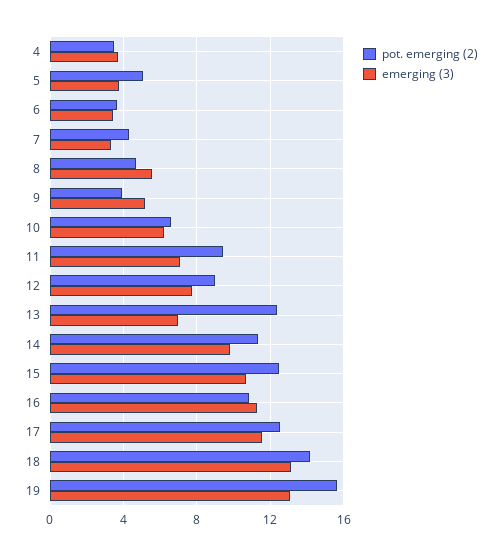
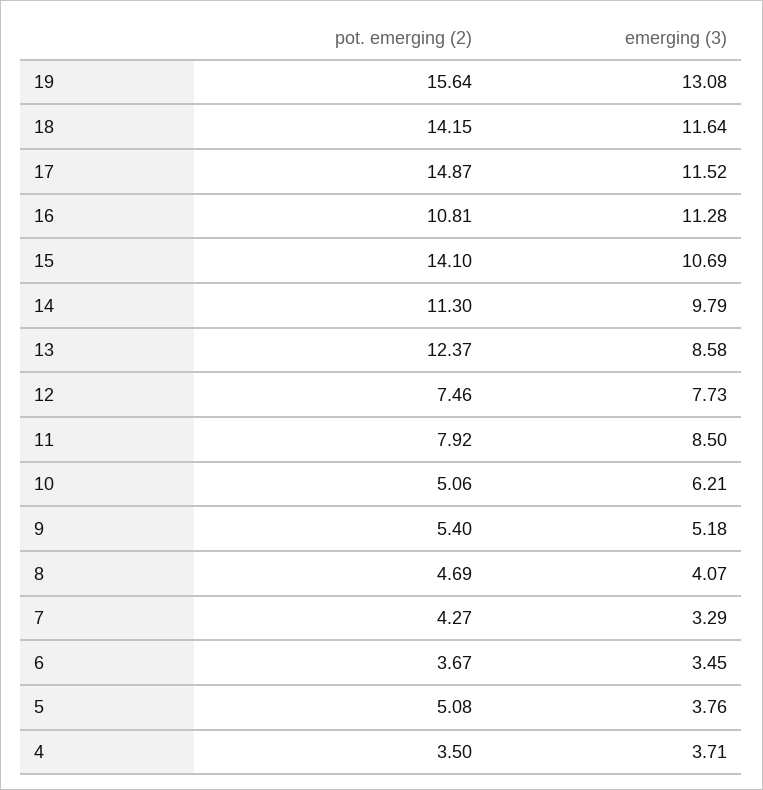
emerging (3), 8: 5.5 -> 4.07
pot. emerging (2), 9: 4 -> 5.4
pot. emerging (2), 10: 6.5 -> 5.06
pot. emerging (2), 11: 9.5 -> 7.92
emerging (3), 11: 7 -> 8.5
pot. emerging (2), 12: 9 -> 7.46
emerging (3), 13: 7 -> 8.58
pot. emerging (2), 15: 12.5 -> 14.1
pot. emerging (2), 17: 12.5 -> 14.87
emerging (3), 18: 13 -> 11.64

